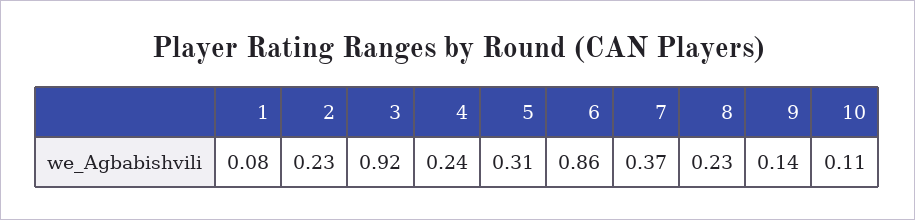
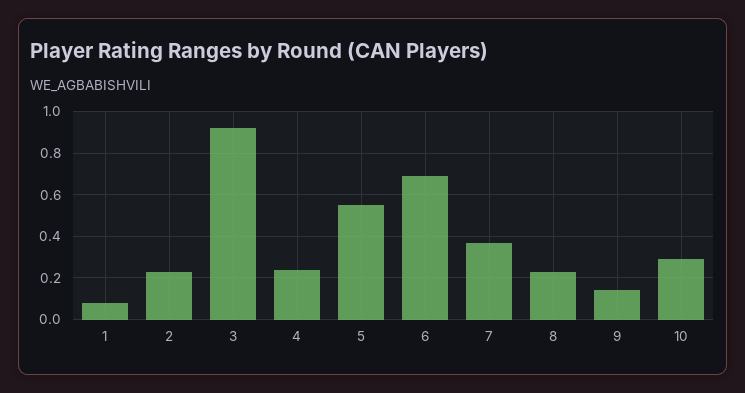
5: 0.31 -> 0.55
6: 0.86 -> 0.7
10: 0.11 -> 0.3

